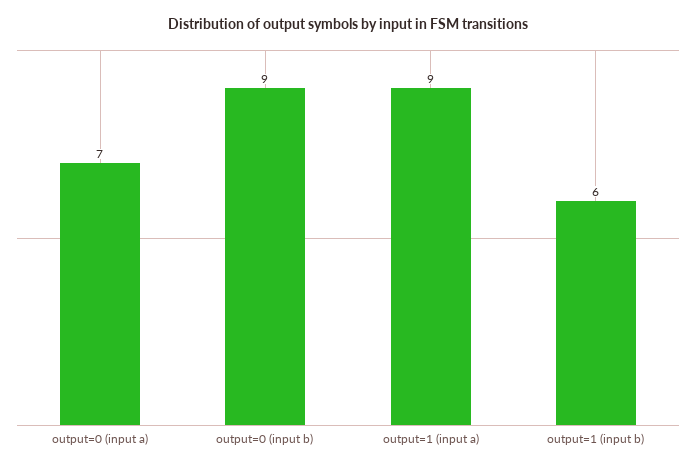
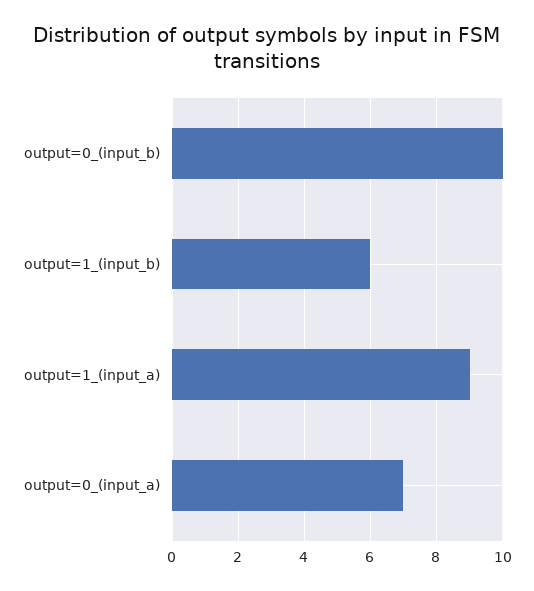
output=0 (input b): 9 -> 10

